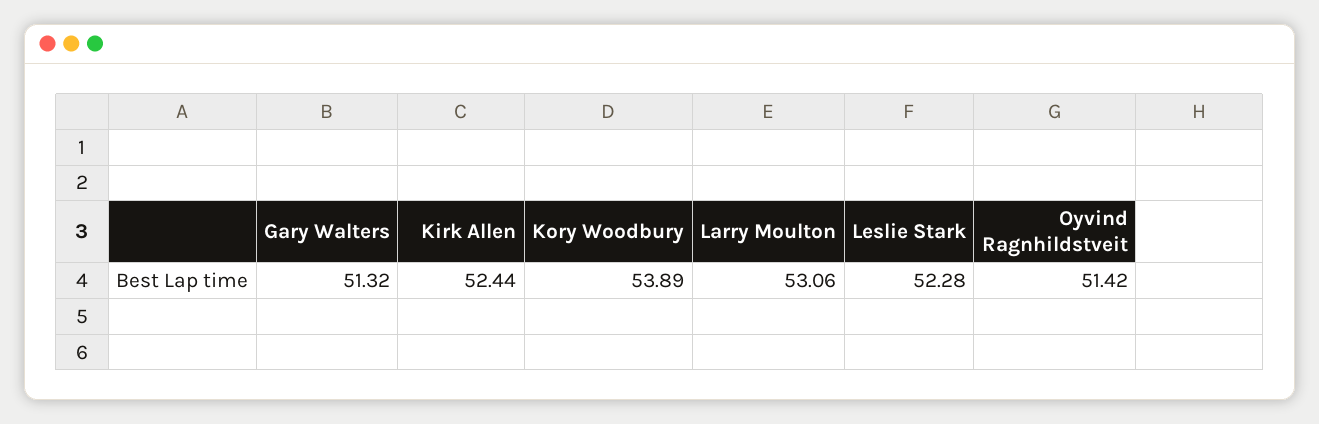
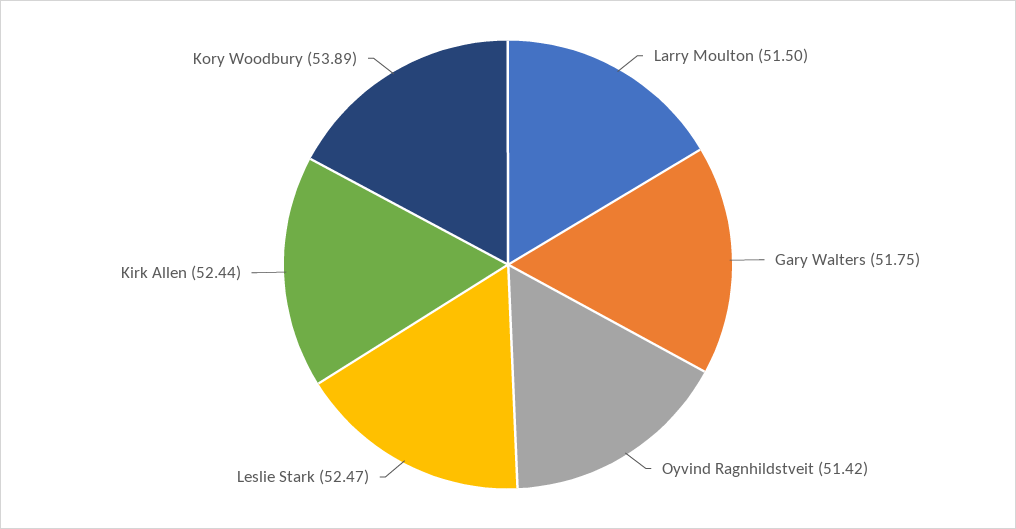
Gary Walters: 51.32 -> 51.75
Larry Moulton: 53.06 -> 51.5
Leslie Stark: 52.28 -> 52.47

